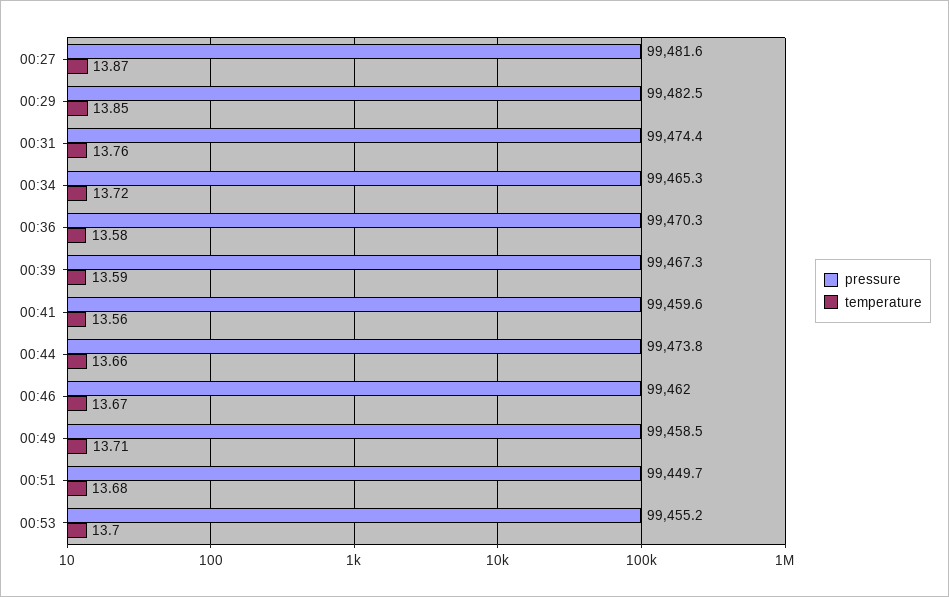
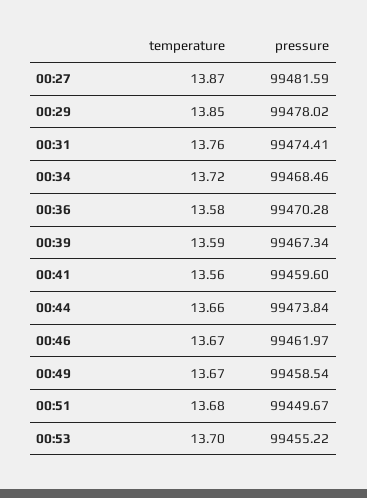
pressure, 00:29: 99482.5 -> 99478.02
pressure, 00:34: 99465.3 -> 99468.46
temperature, 00:49: 13.71 -> 13.67

